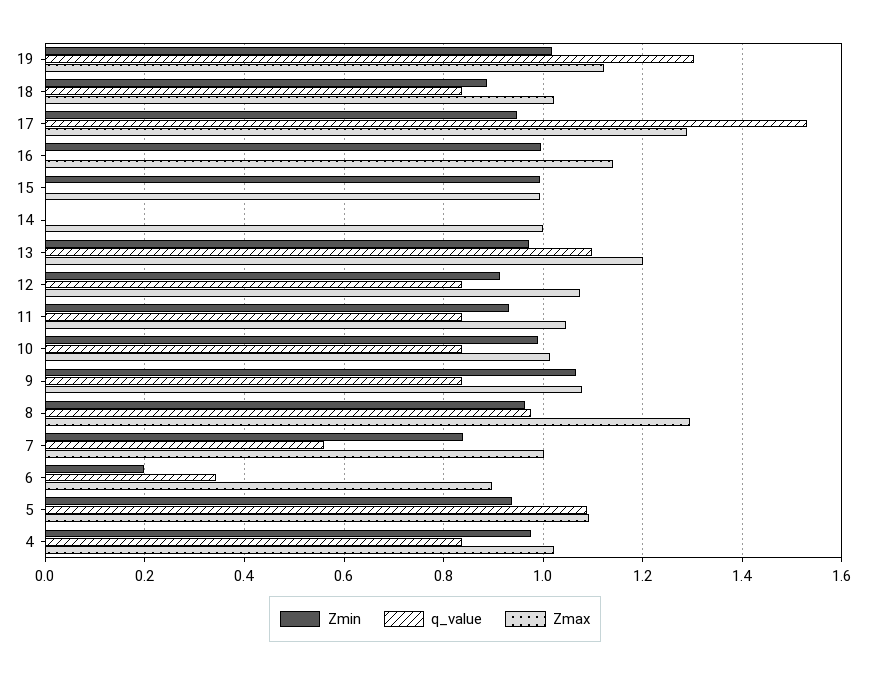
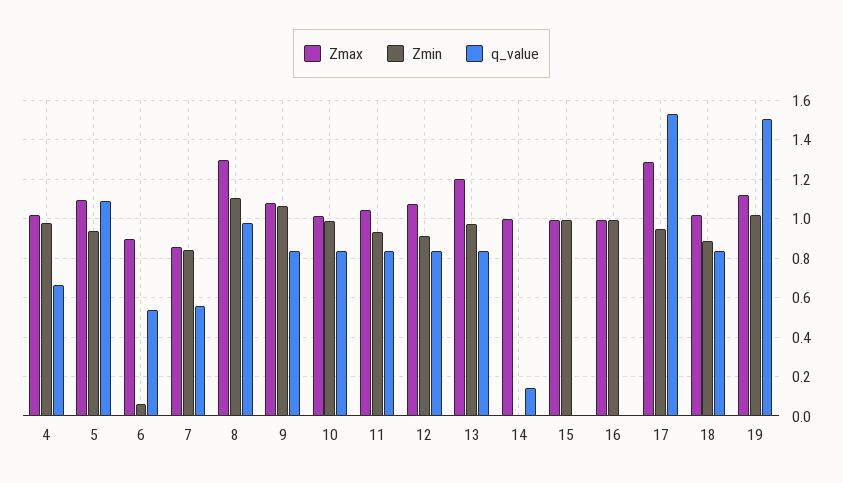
q_value, 19: 1.3 -> 1.5
Zmax, 16: 1.14 -> 1
q_value, 14: 0 -> 0.15
q_value, 13: 1.1 -> 0.85
Zmin, 8: 0.96 -> 1.1
Zmax, 7: 1 -> 0.85
Zmin, 6: 0.2 -> 0.05
q_value, 6: 0.34 -> 0.55
q_value, 4: 0.84 -> 0.65

